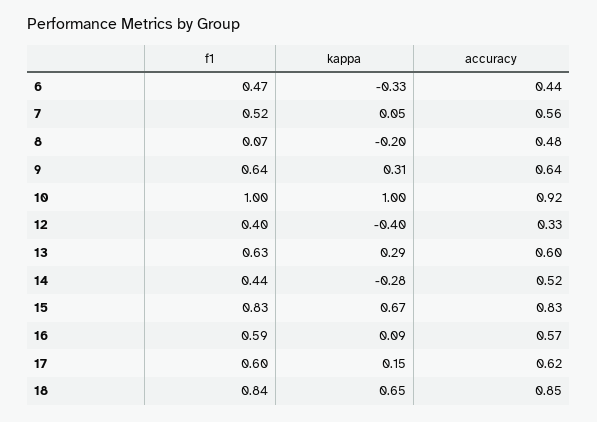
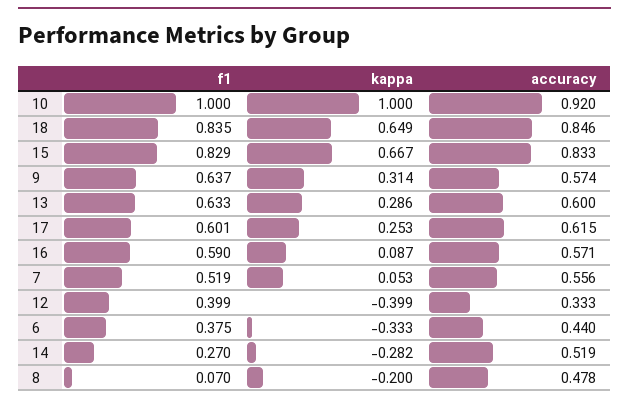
f1, 6: 0.47 -> 0.375
accuracy, 9: 0.64 -> 0.574
f1, 14: 0.44 -> 0.27
kappa, 17: 0.15 -> 0.253

